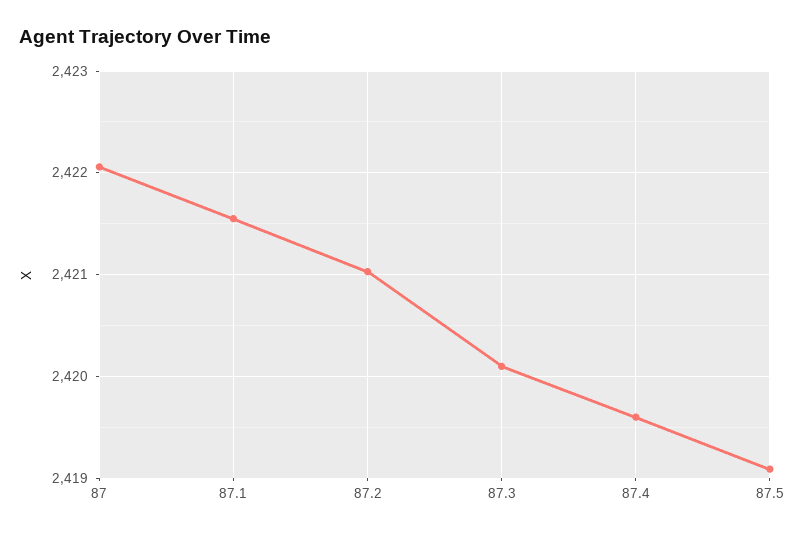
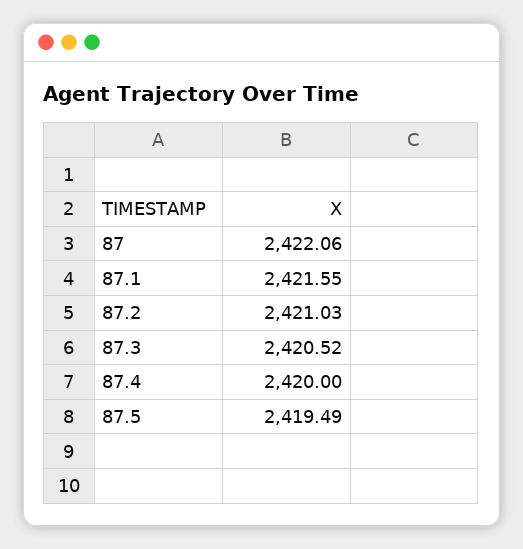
87.3: 2420.1 -> 2420.52
87.4: 2419.6 -> 2420
87.5: 2419.1 -> 2419.49

